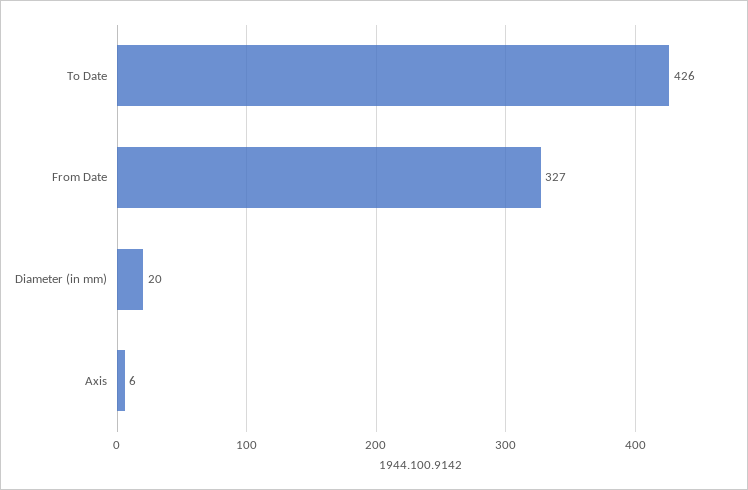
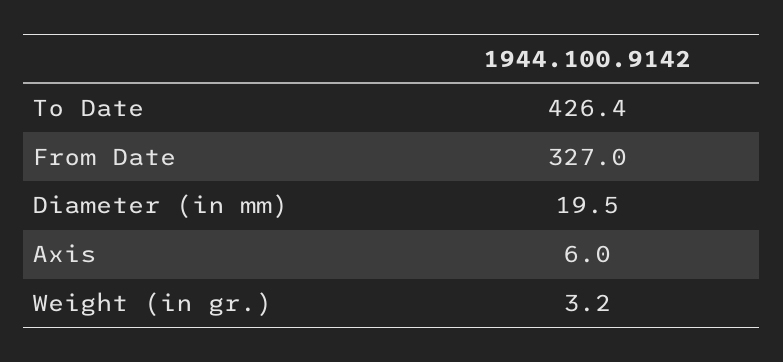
Weight (in gr.): none -> 3.2

